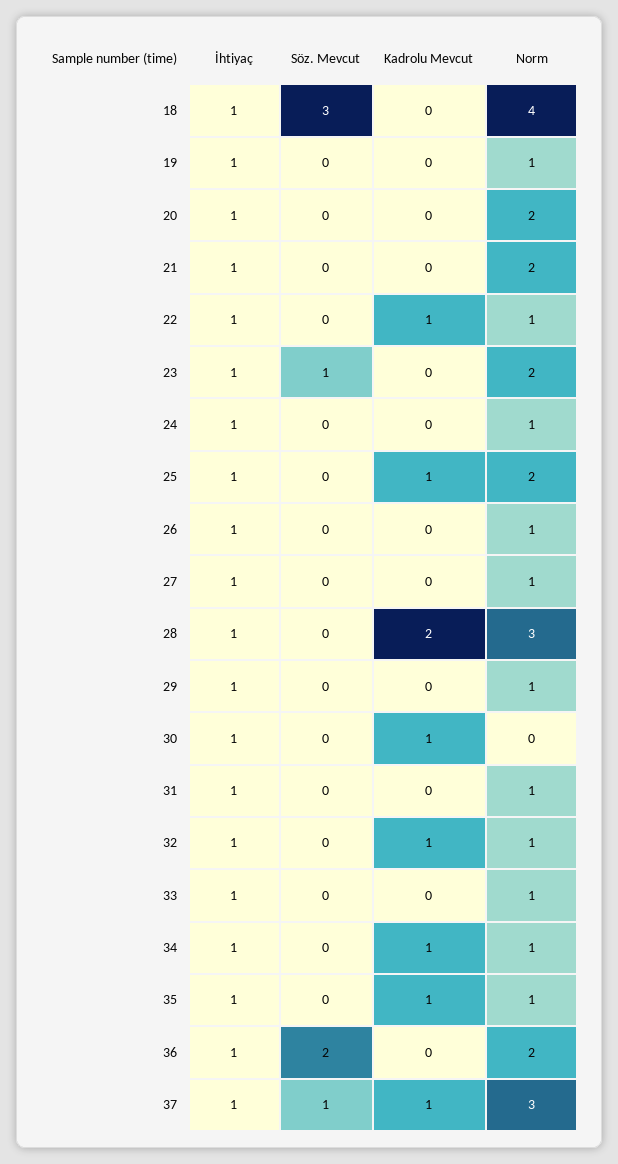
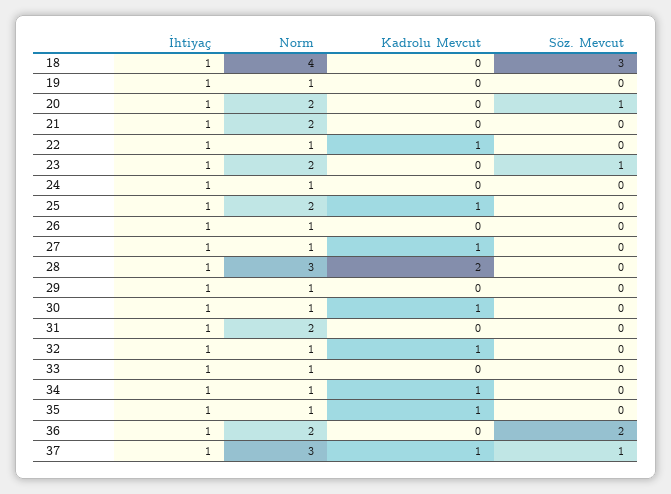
Söz. Mevcut, 20: 0 -> 1
Kadrolu Mevcut, 27: 0 -> 1
Norm, 30: 0 -> 1
Norm, 31: 1 -> 2

